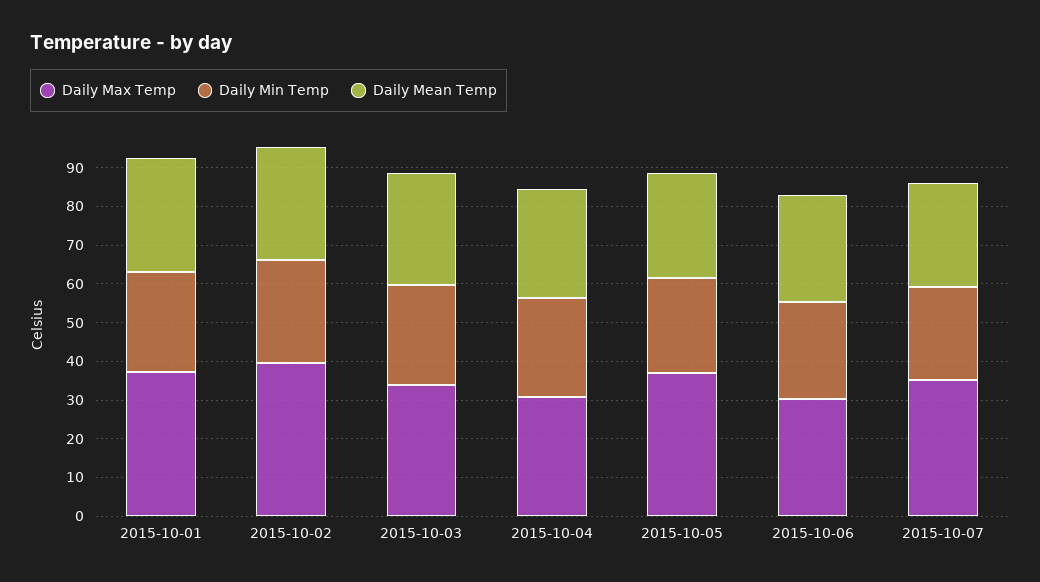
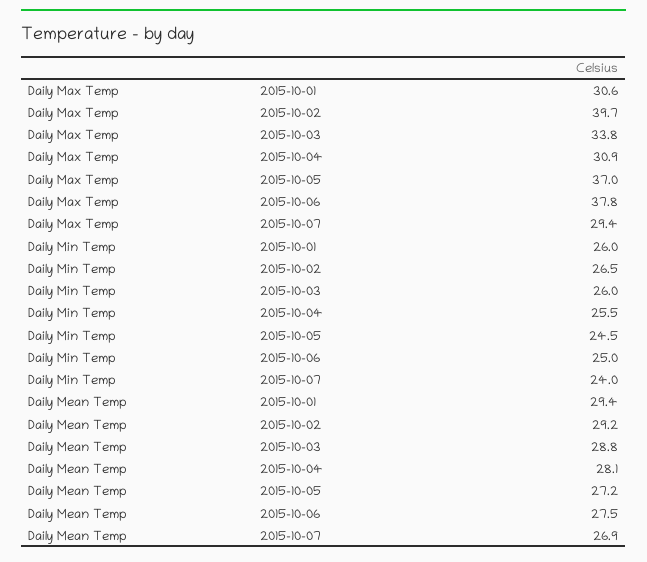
Daily Max Temp, 2015-10-01: 37.5 -> 30.6
Daily Max Temp, 2015-10-06: 30 -> 37.8
Daily Max Temp, 2015-10-07: 35 -> 29.4

